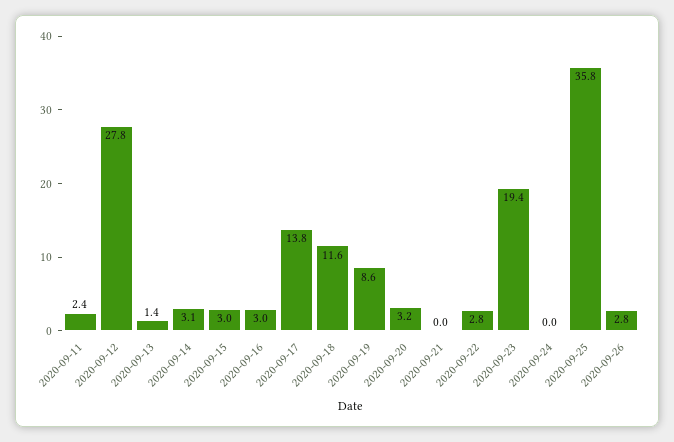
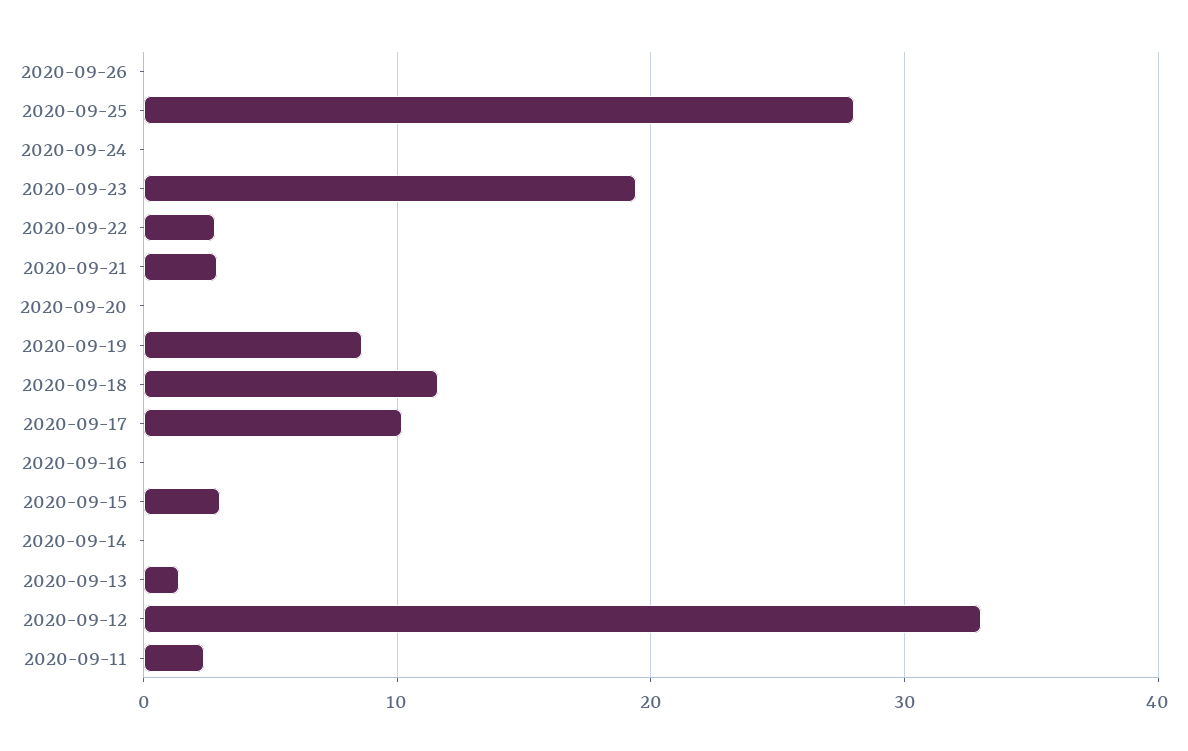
2020-09-12: 27.8 -> 33
2020-09-14: 3.1 -> 0
2020-09-16: 3 -> 0
2020-09-17: 13.8 -> 10
2020-09-20: 3.2 -> 0
2020-09-21: 0 -> 3
2020-09-25: 35.8 -> 28
2020-09-26: 2.8 -> 0

